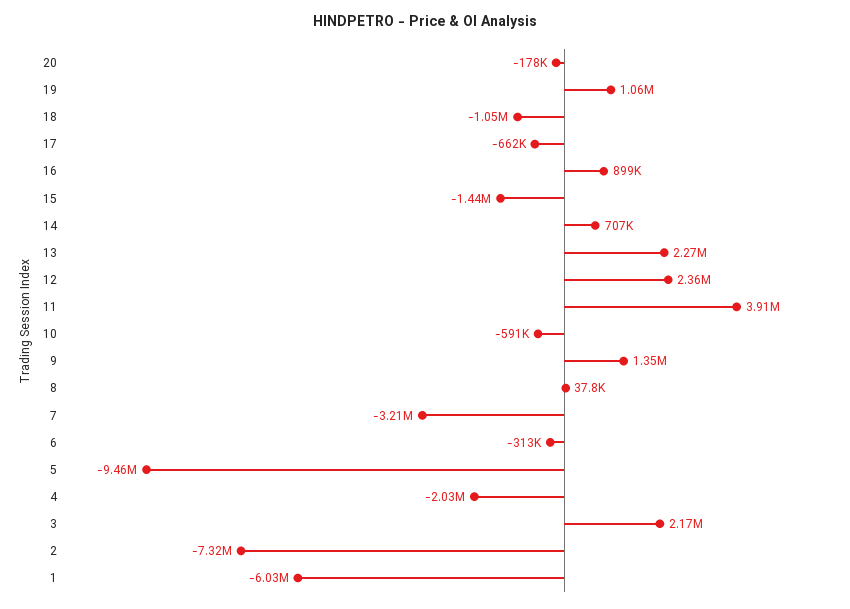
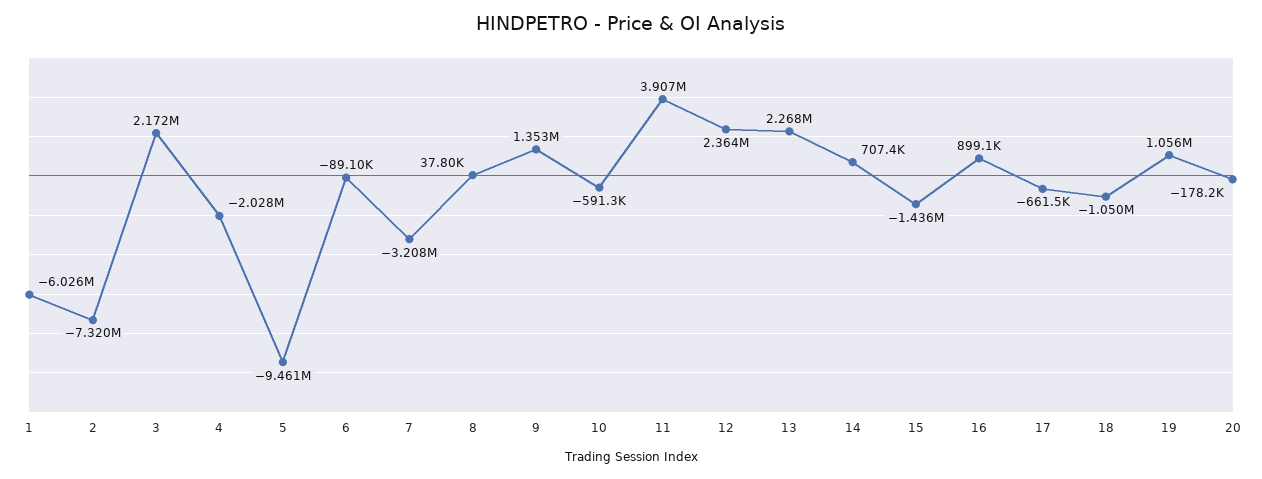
6: -313000 -> -89100

